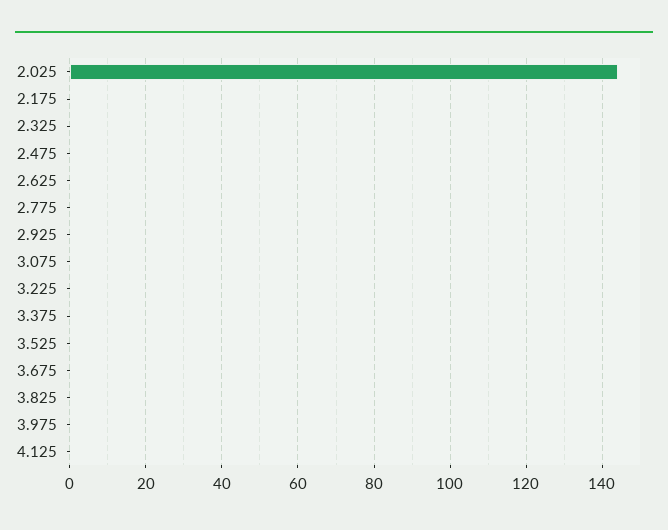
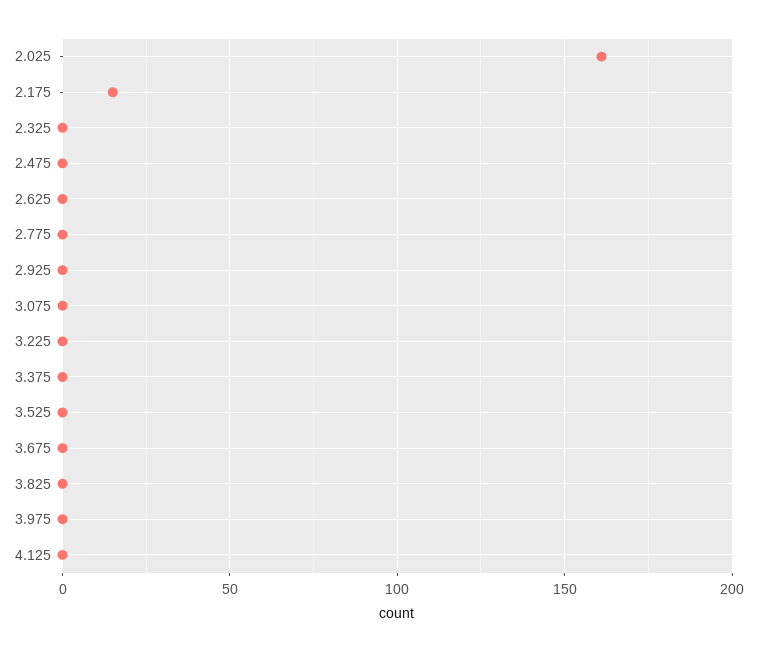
2.025: 145 -> 160
2.175: 0 -> 15

